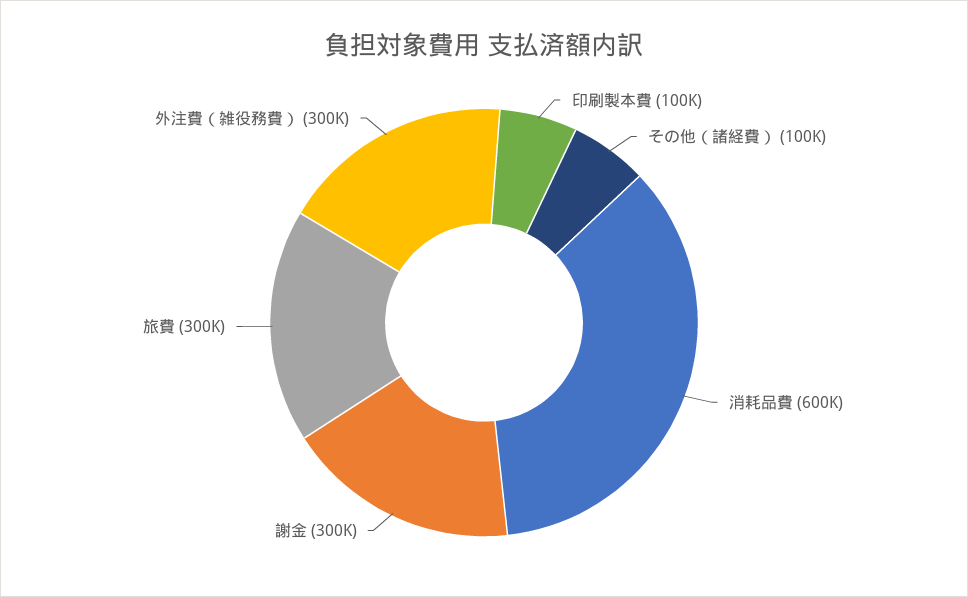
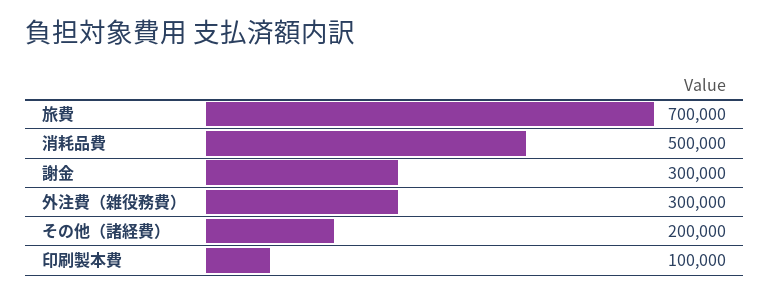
その他（諸経費）: 100000 -> 200000
消耗品費: 600000 -> 500000
旅費: 300000 -> 700000

